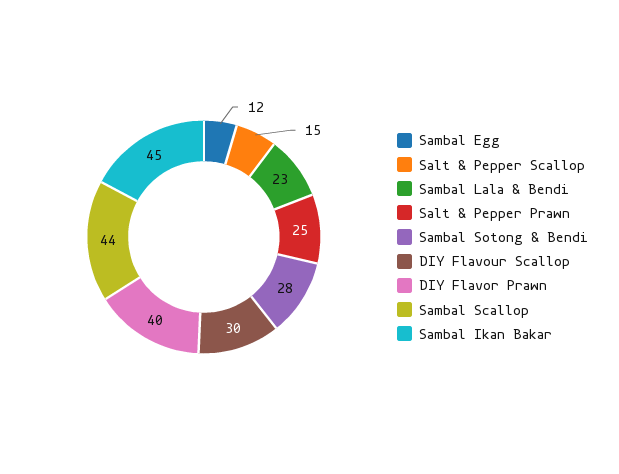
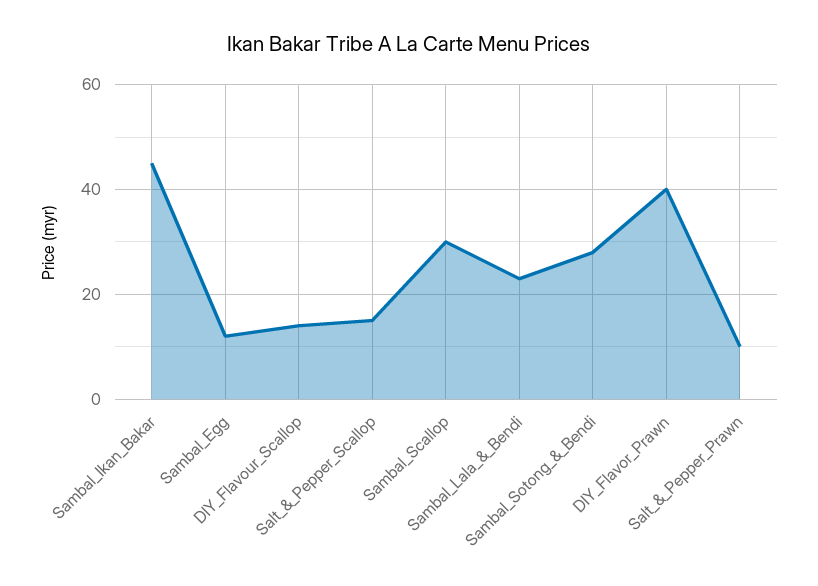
Salt & Pepper Prawn: 25 -> 10
DIY Flavour Scallop: 30 -> 15
Sambal Scallop: 44 -> 30

